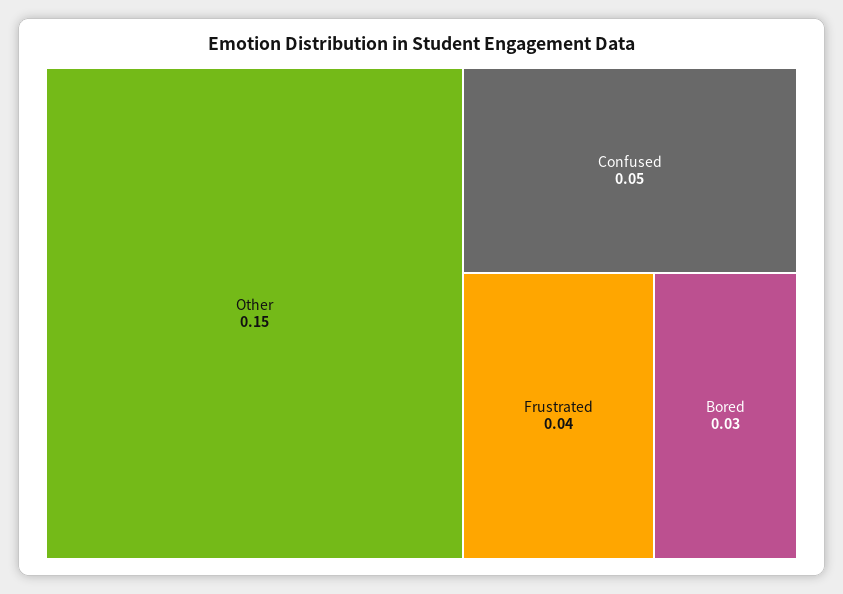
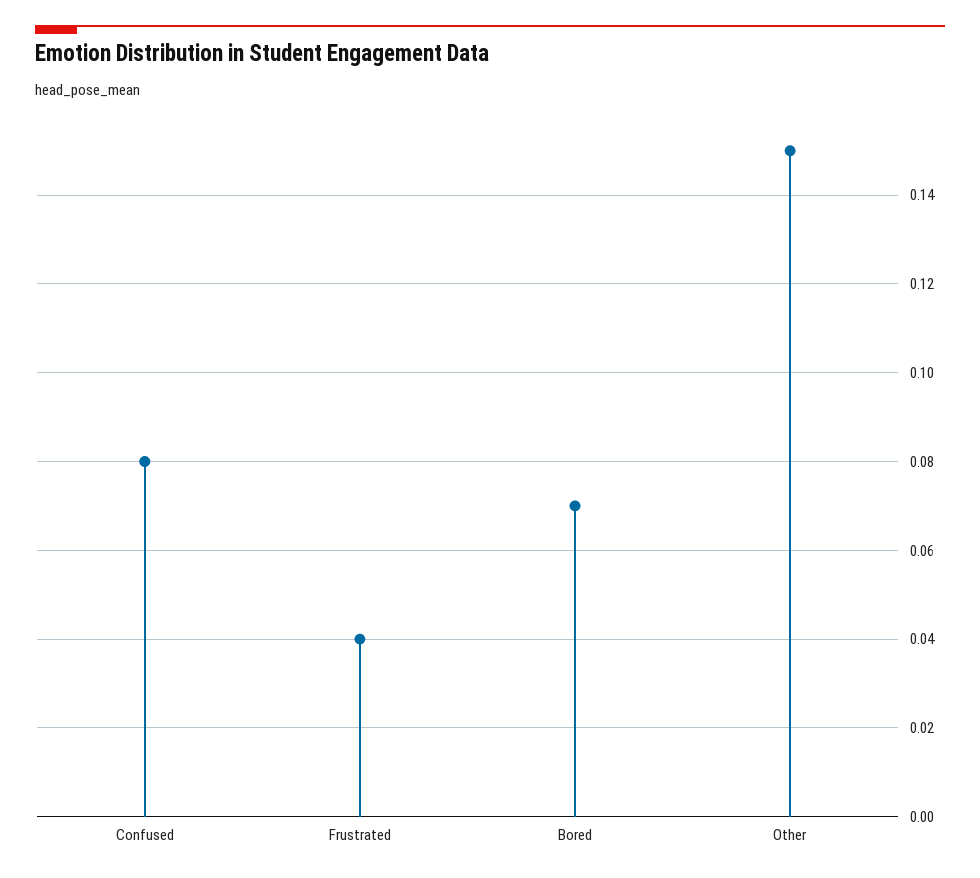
Confused: 0.05 -> 0.08
Bored: 0.03 -> 0.07

